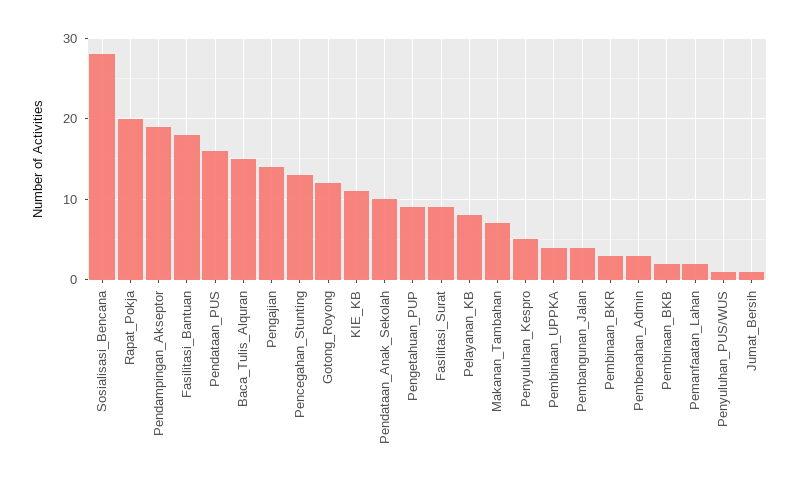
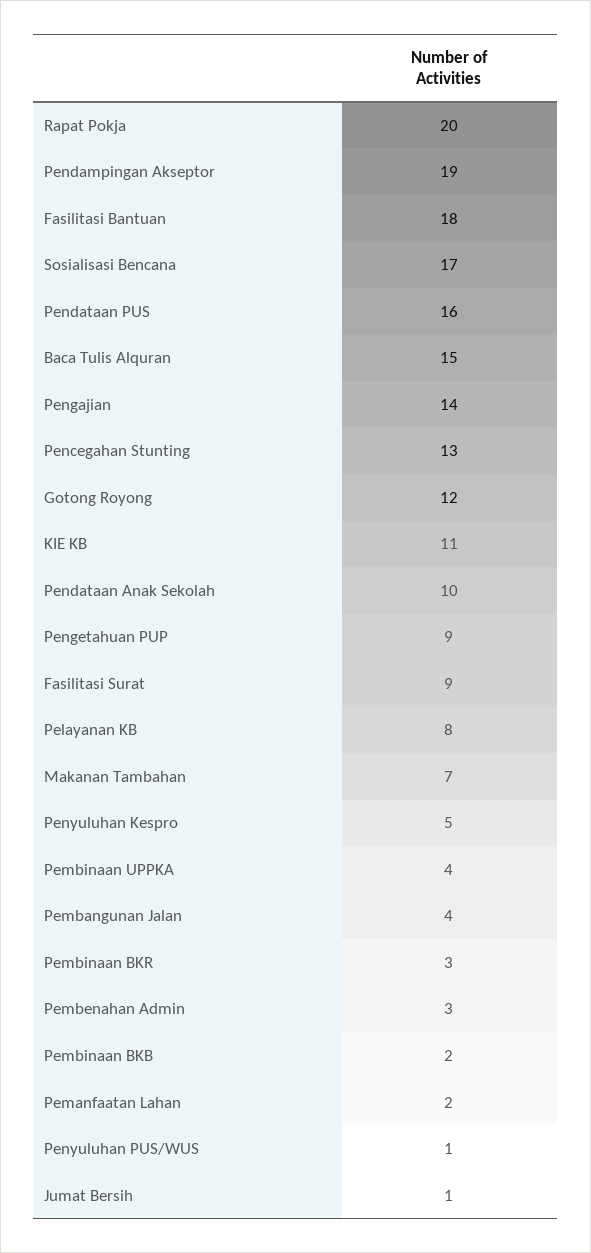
Sosialisasi_Bencana: 28 -> 17

